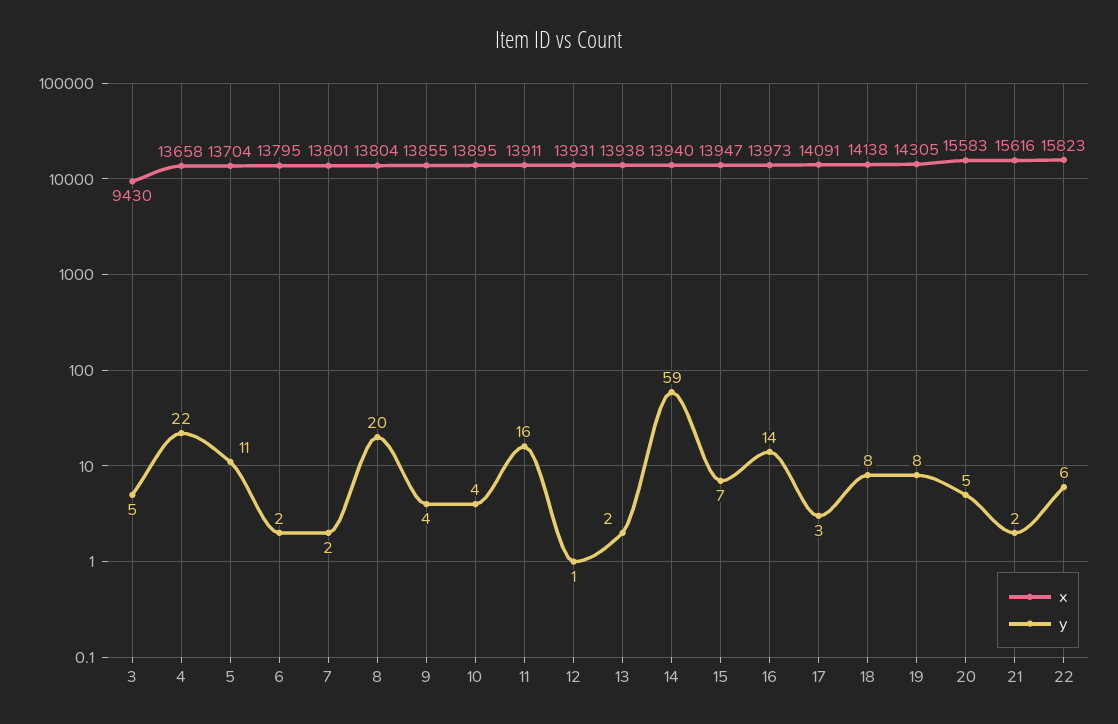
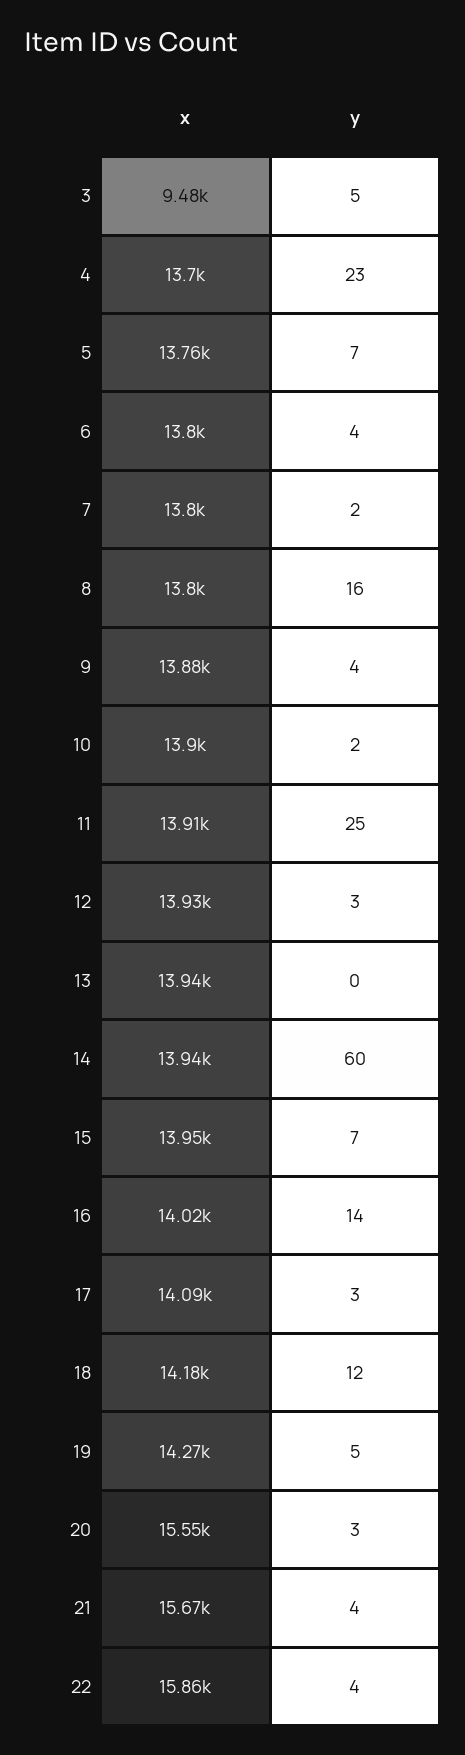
x, 3: 9430 -> 9480
x, 4: 13658 -> 13700
y, 4: 22 -> 23
x, 5: 13704 -> 13760
y, 5: 11 -> 7
y, 6: 2 -> 4
y, 8: 20 -> 16
x, 9: 13855 -> 13880
y, 10: 4 -> 2
y, 11: 16 -> 25
y, 12: 1 -> 3
y, 13: 2 -> 0
y, 14: 59 -> 60
x, 16: 13973 -> 14020
x, 18: 14138 -> 14180
y, 18: 8 -> 12
x, 19: 14305 -> 14270
y, 19: 8 -> 5
x, 20: 15583 -> 15550
y, 20: 5 -> 3
x, 21: 15616 -> 15670
y, 21: 2 -> 4
x, 22: 15823 -> 15860
y, 22: 6 -> 4

